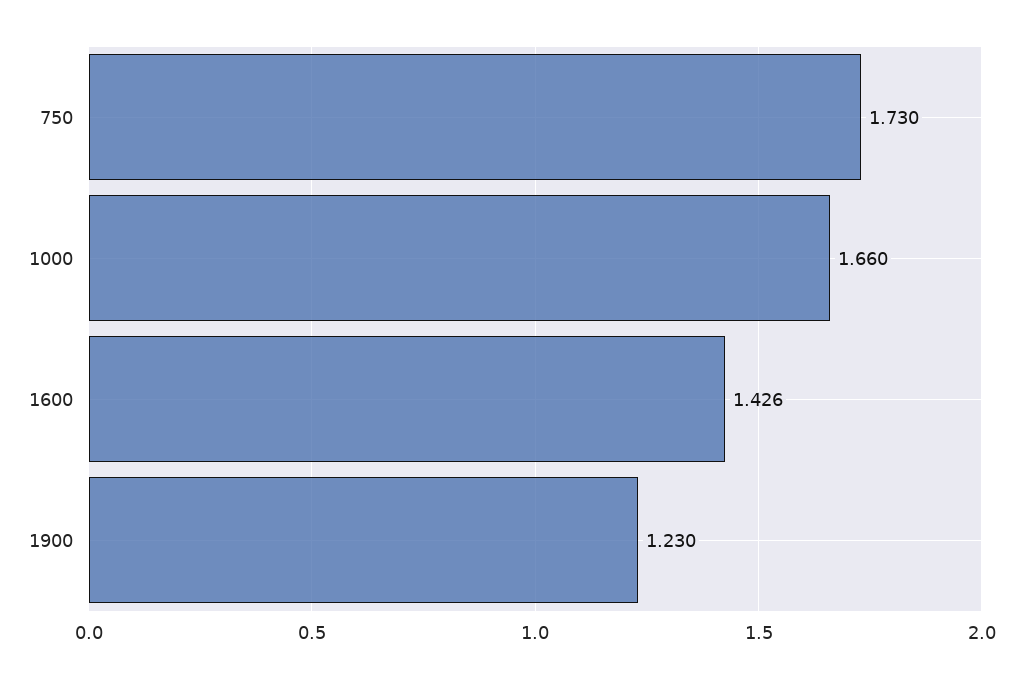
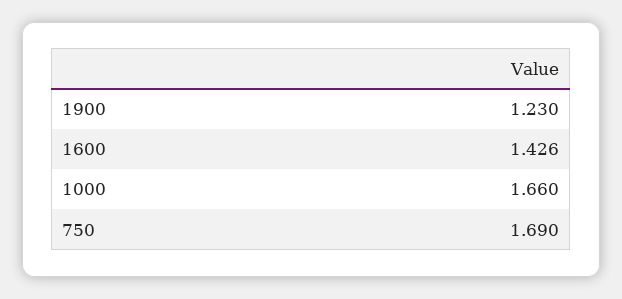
750: 1.73 -> 1.69

